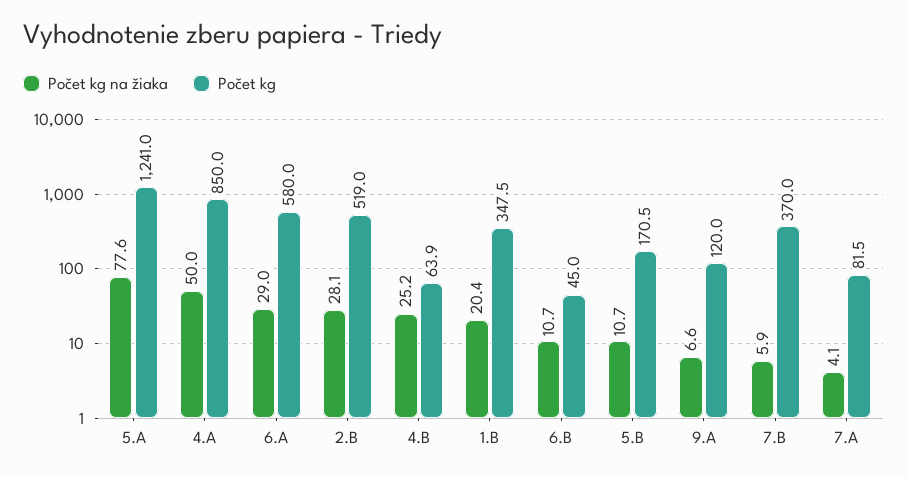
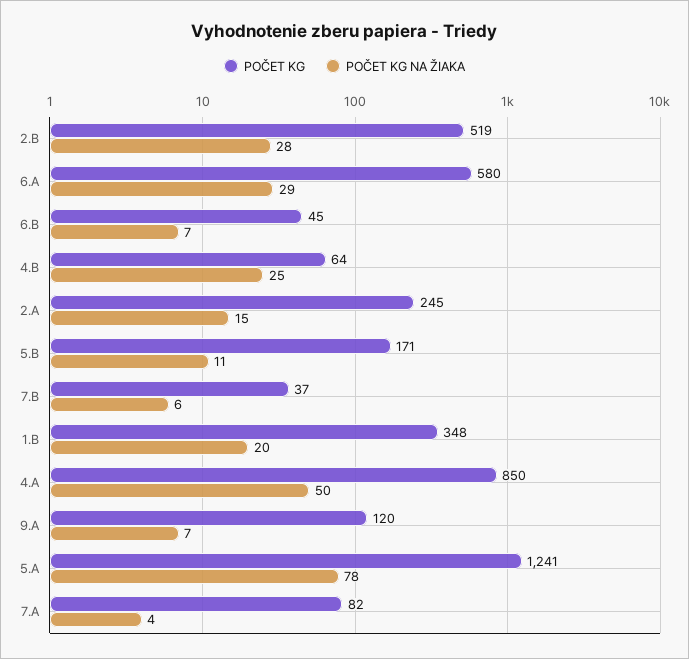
Počet kg na žiaka, 6.B: 10.7 -> 7
Počet kg, 7.B: 370 -> 37
Počet kg, 2.A: none -> 245
Počet kg na žiaka, 2.A: none -> 15

